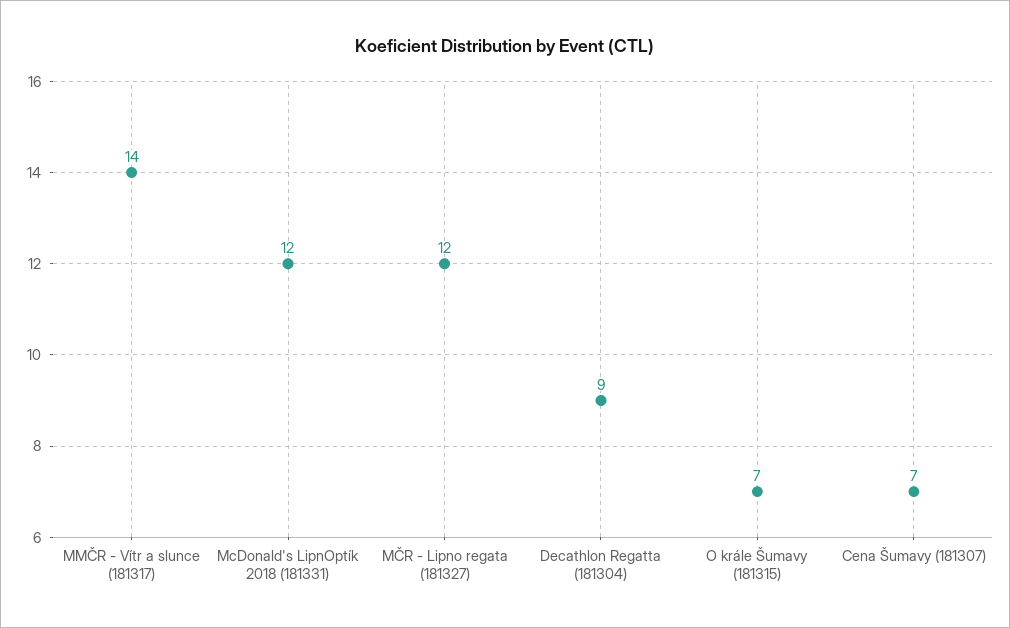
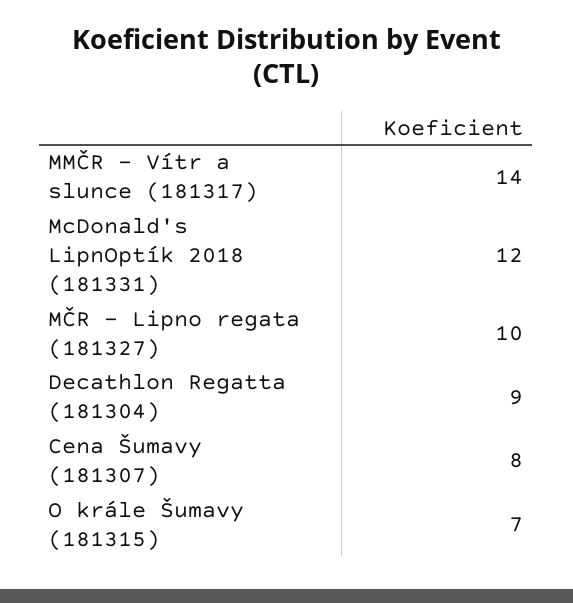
MČR - Lipno regata (181327): 12 -> 10
Cena Šumavy (181307): 7 -> 8

